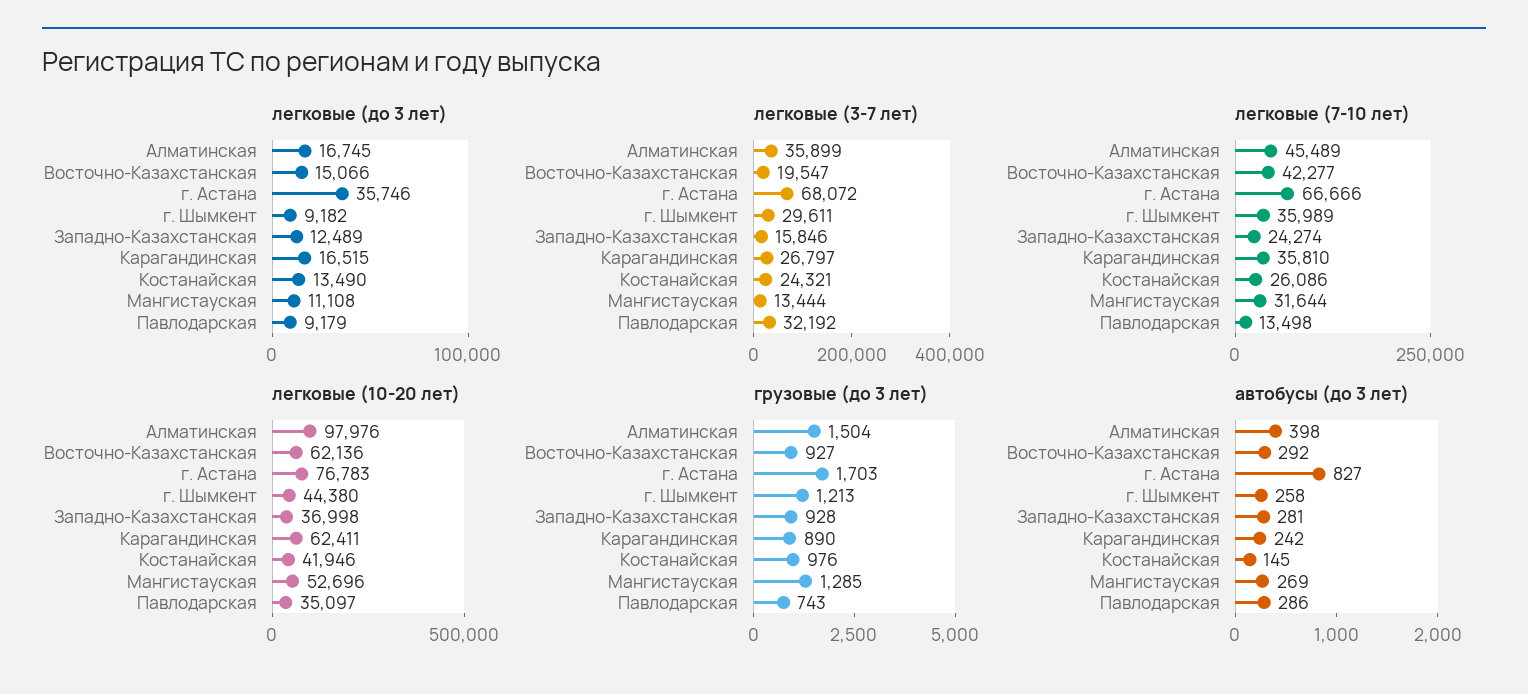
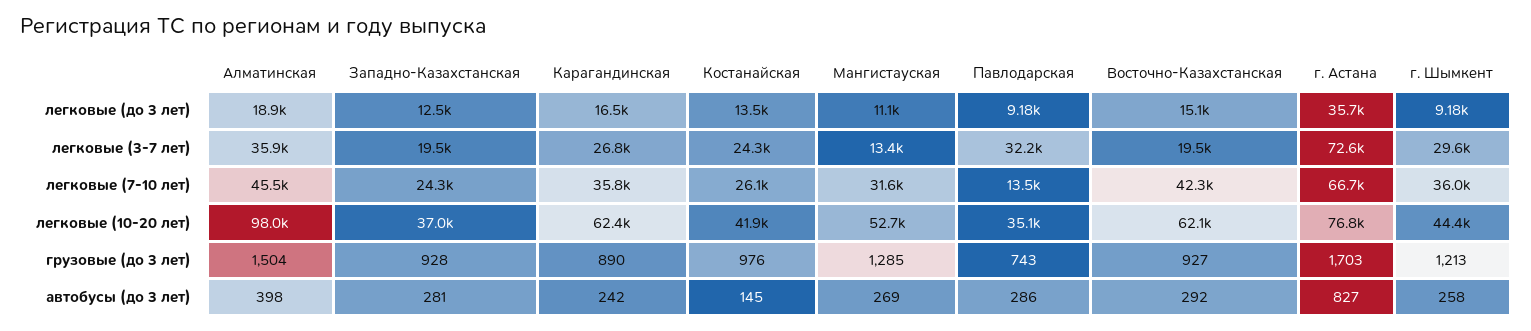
легковые (до 3 лет), Алматинская: 16745 -> 18900
легковые (3-7 лет), г. Астана: 68072 -> 72600
легковые (3-7 лет), Западно-Казахстанская: 15846 -> 19500

